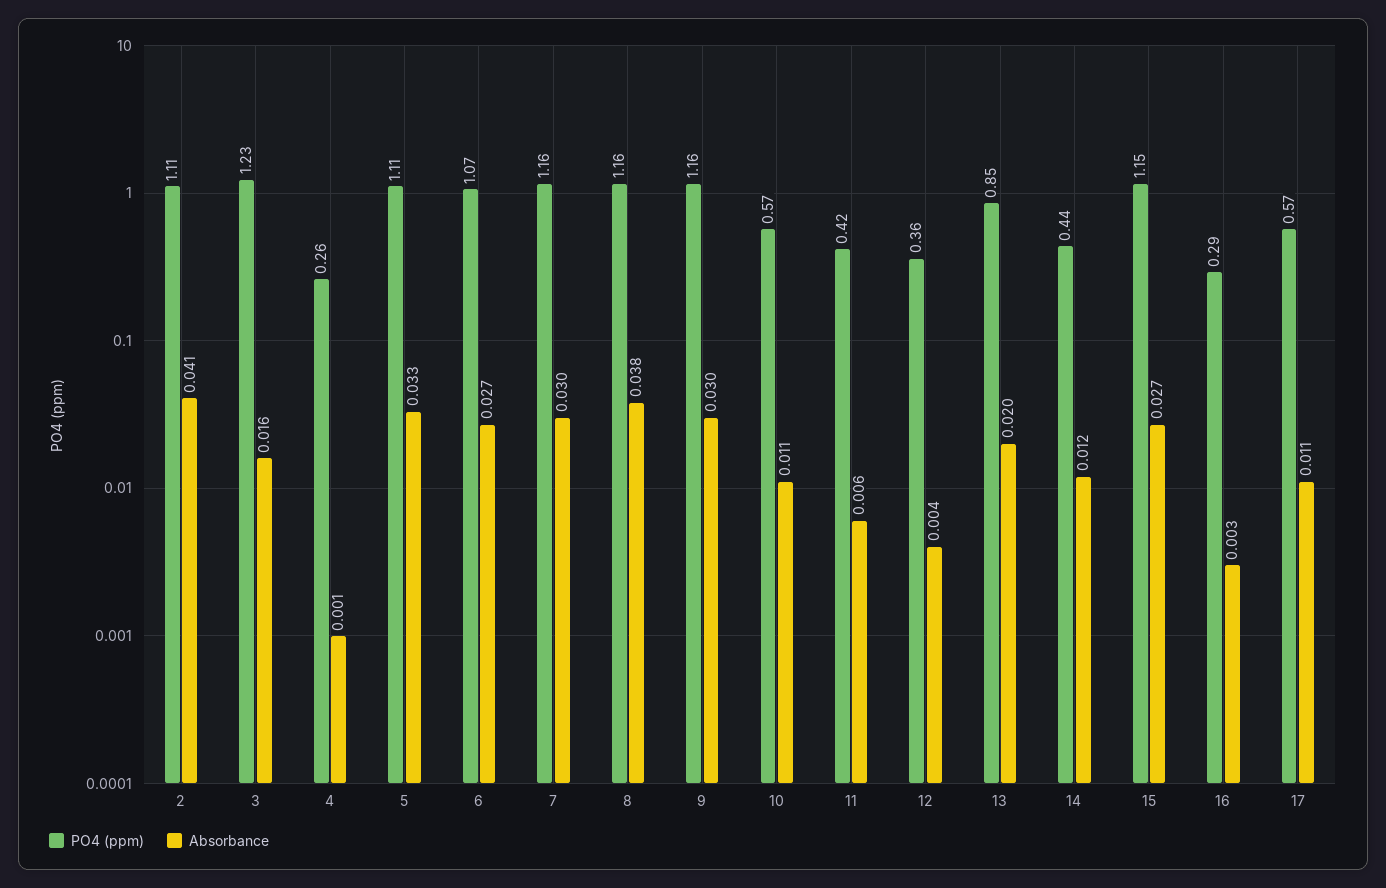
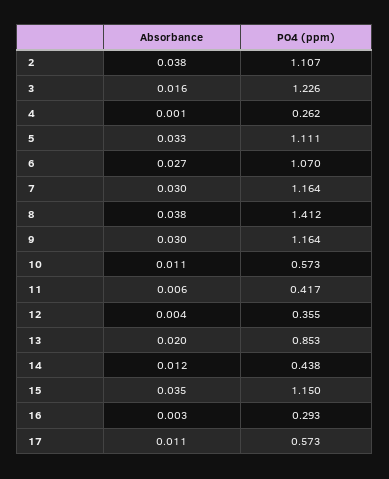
Absorbance, 2: 0.041 -> 0.038
PO4 (ppm), 8: 1.16 -> 1.412
Absorbance, 15: 0.027 -> 0.035

